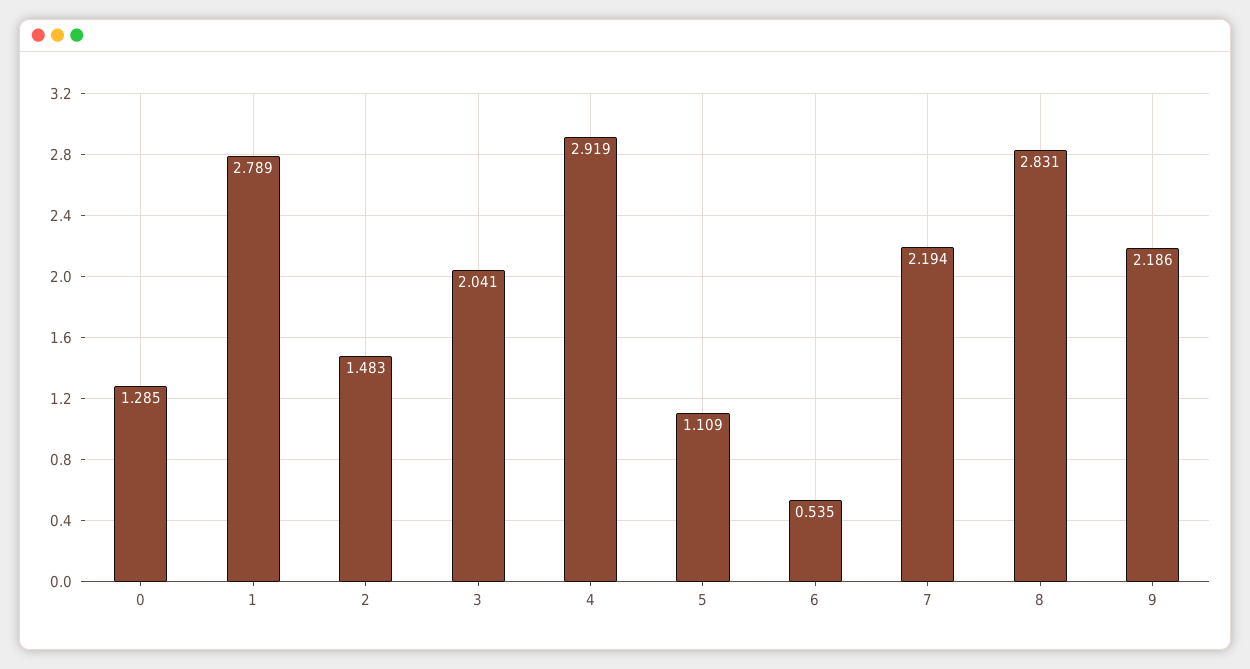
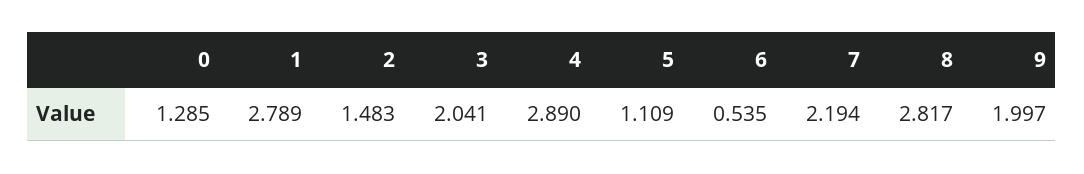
4: 2.919 -> 2.89
8: 2.831 -> 2.817
9: 2.186 -> 1.997

